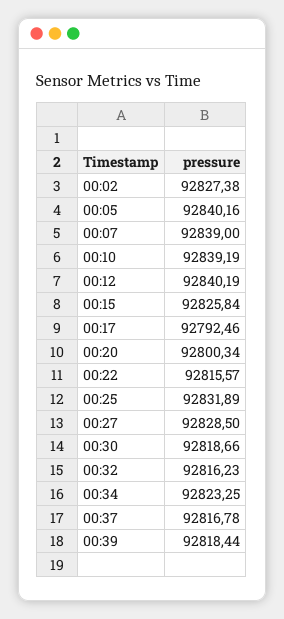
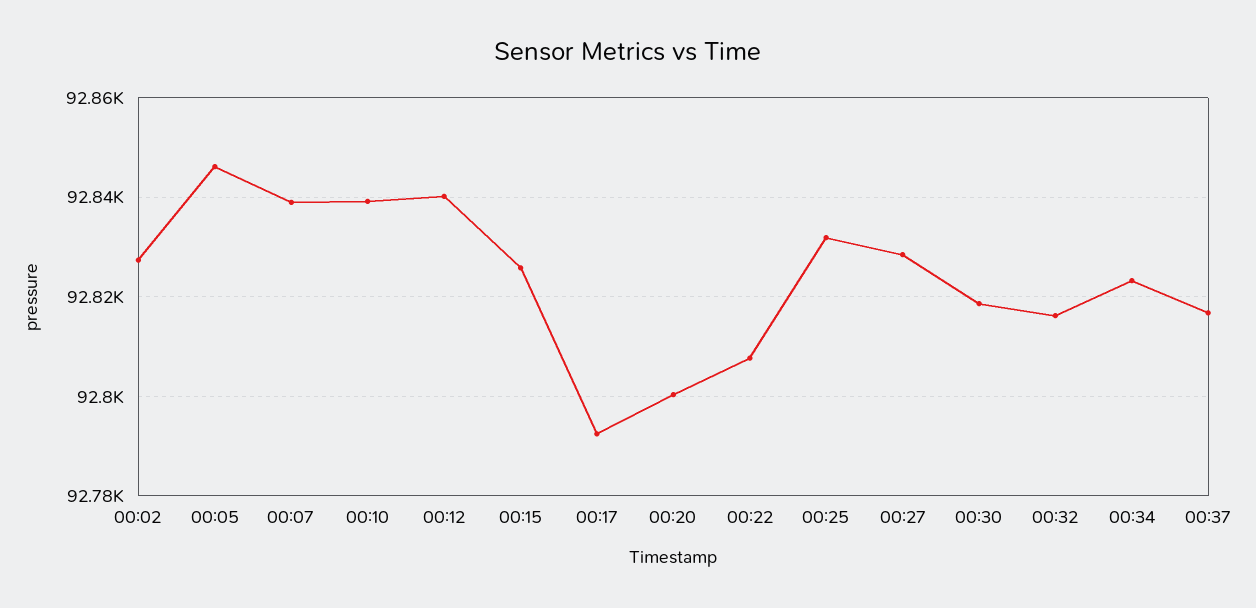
00:05: 92840.16 -> 92846
00:22: 92815.57 -> 92808
00:39: 92818.44 -> none

